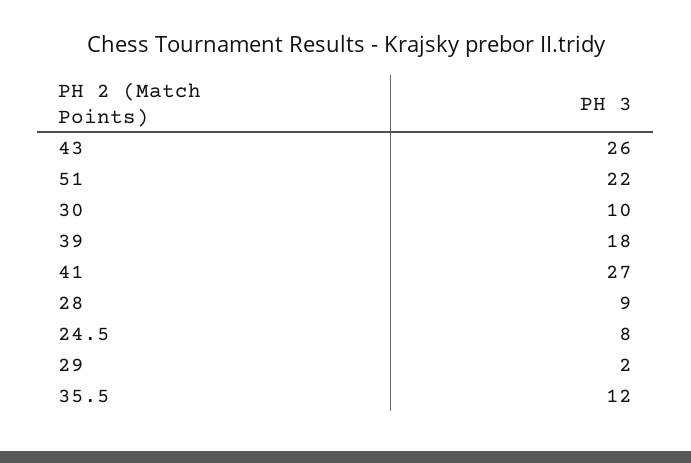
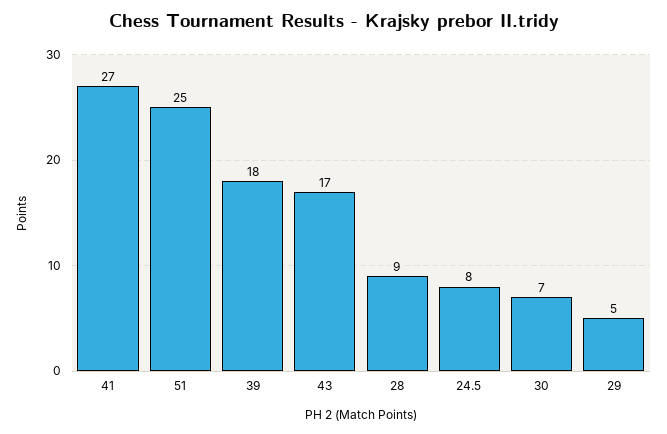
43: 26 -> 17
51: 22 -> 25
30: 10 -> 7
29: 2 -> 5
35.5: 12 -> none

